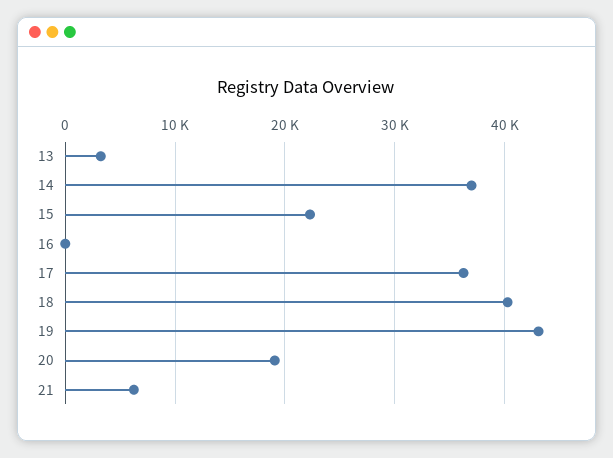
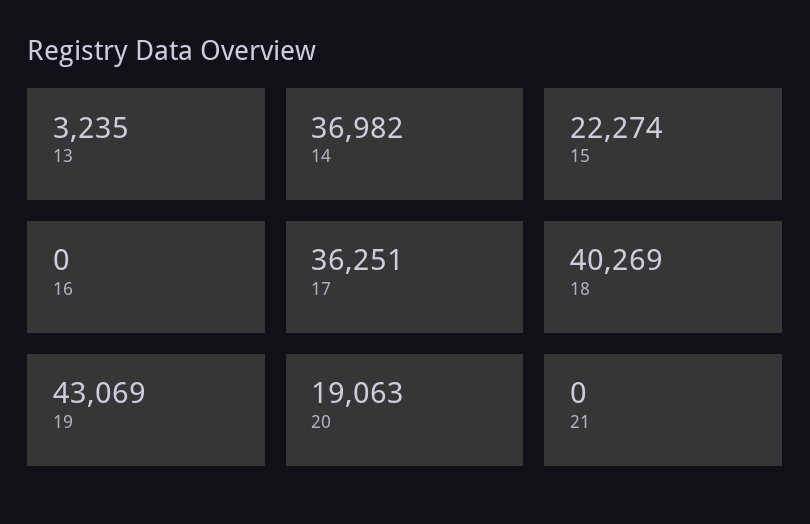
21: 6000 -> 0

